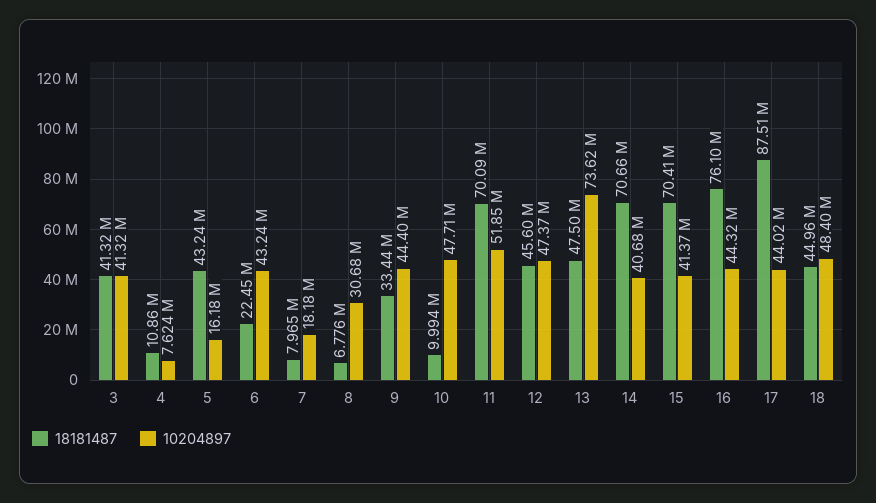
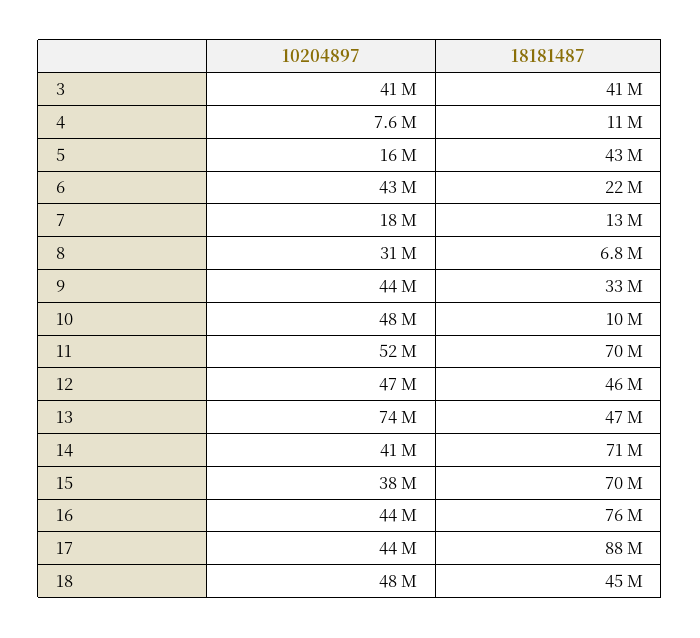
18181487, 7: 7965000 -> 13000000
10204897, 15: 41370000 -> 38000000

